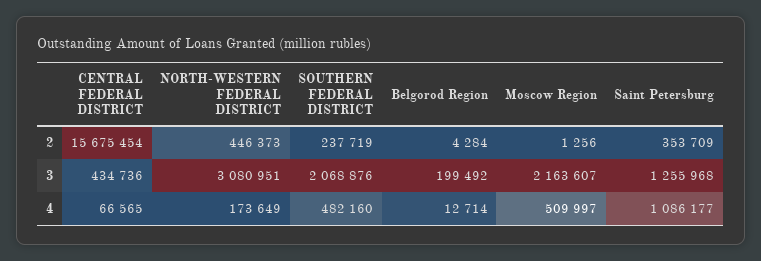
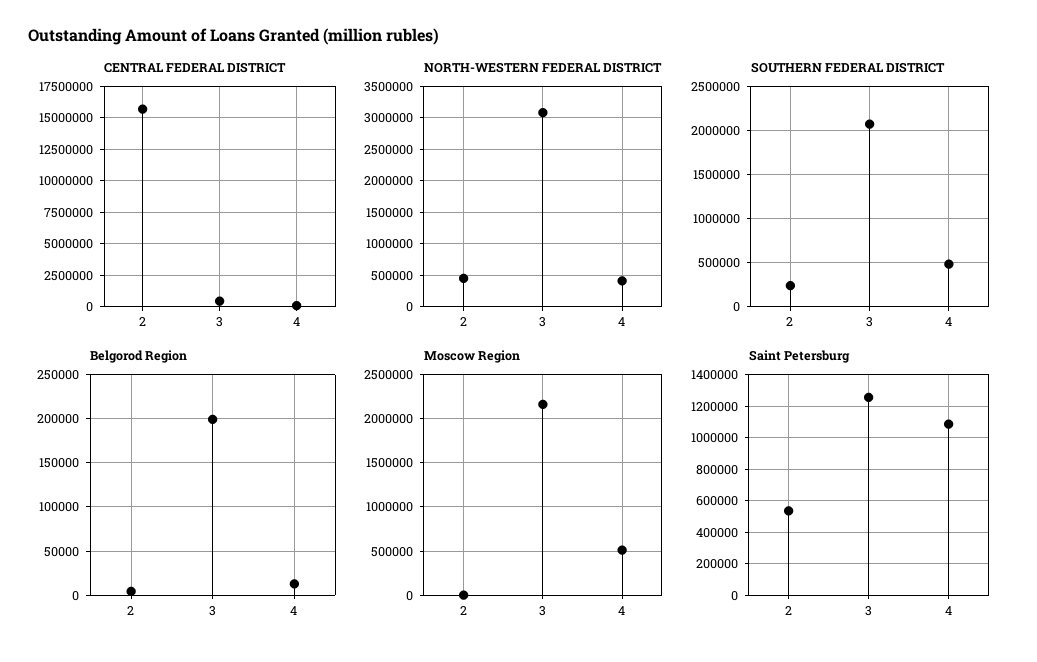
Saint Petersburg, 2: 353709 -> 550000
NORTH-WESTERN FEDERAL DISTRICT, 4: 173649 -> 400000

